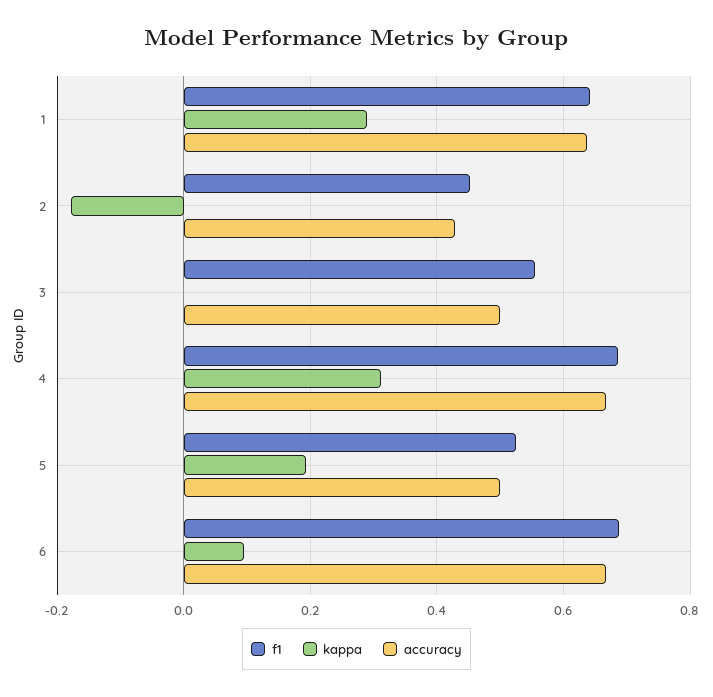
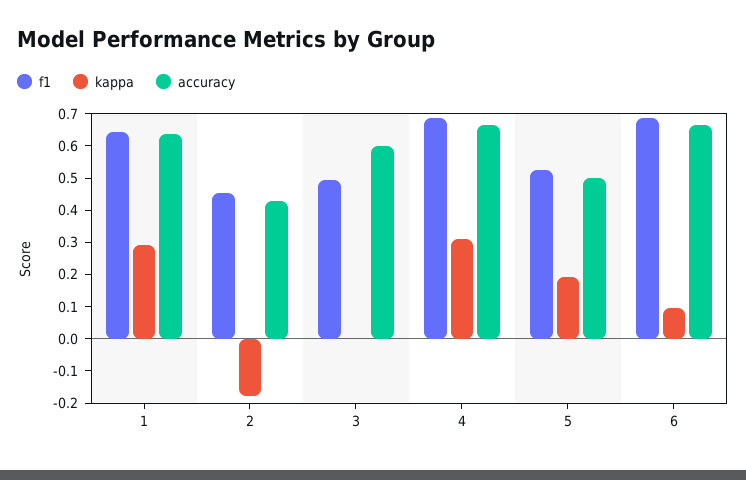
f1, 3: 0.56 -> 0.5
accuracy, 3: 0.5 -> 0.6

